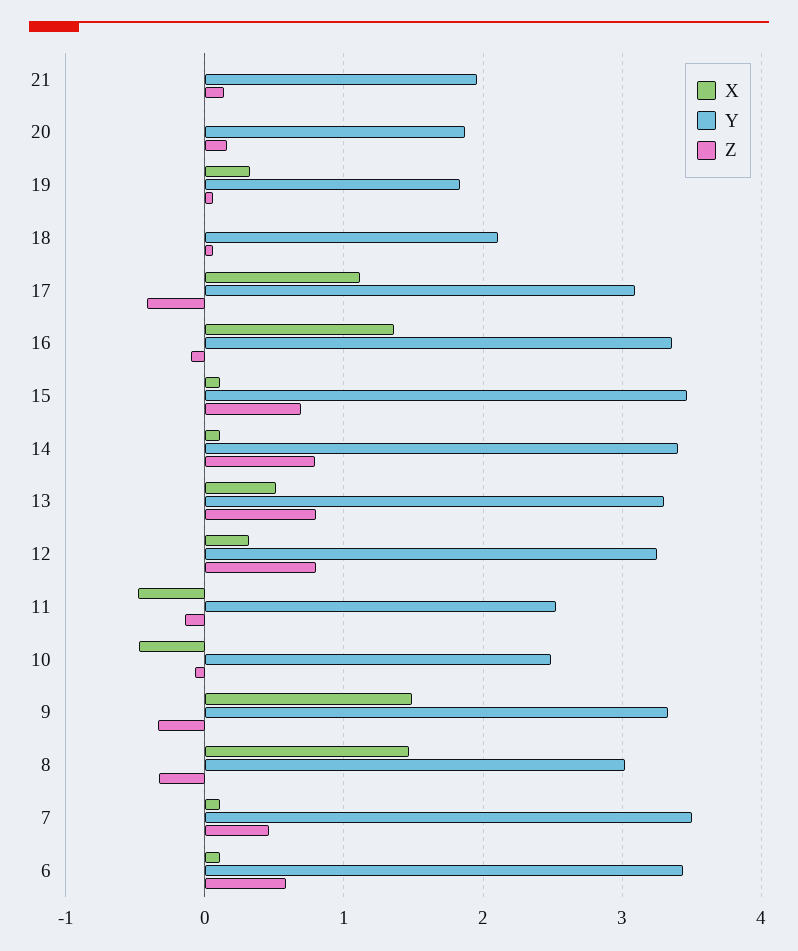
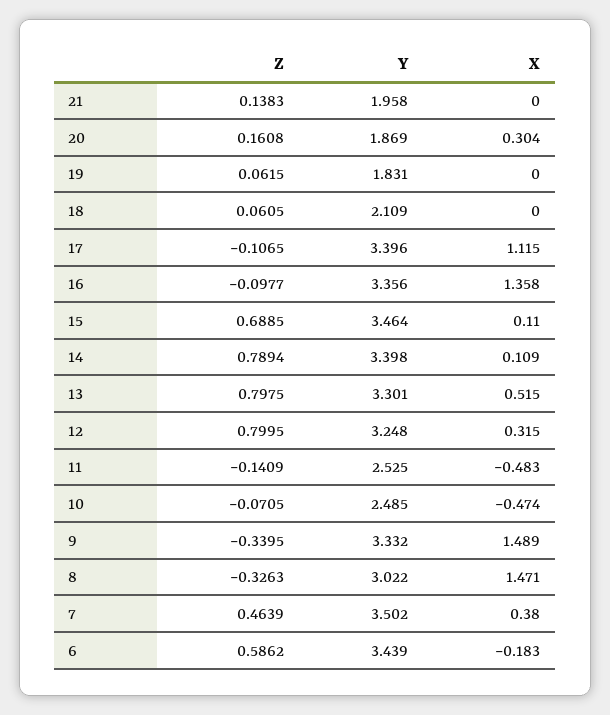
X, 20: 0 -> 0.304
X, 19: 0.3 -> 0
Y, 17: 3.1 -> 3.396
Z, 17: -0.4 -> -0.1065
X, 7: 0.1 -> 0.38
X, 6: 0.1 -> -0.183

